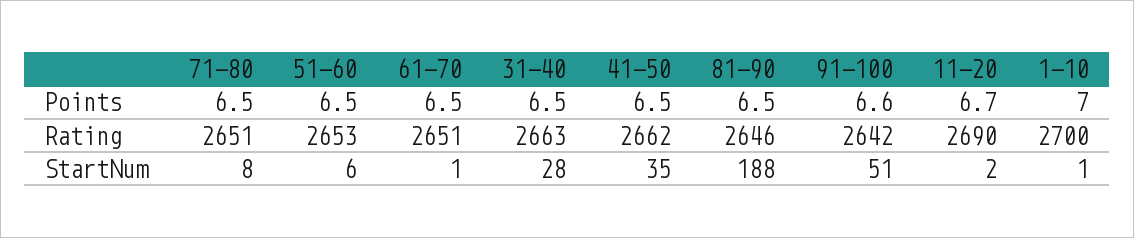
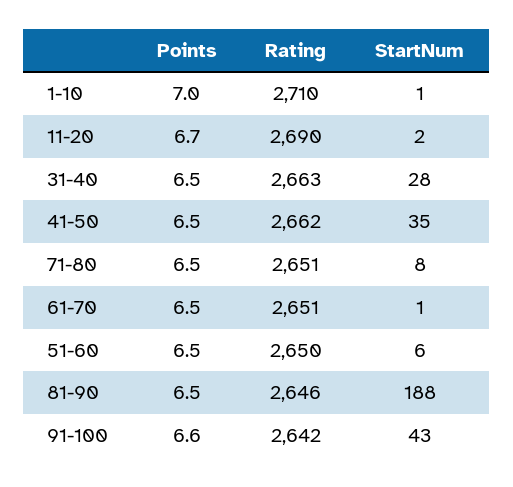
51-60, Rating: 2653 -> 2650
1-10, Rating: 2700 -> 2710
91-100, StartNum: 51 -> 43

